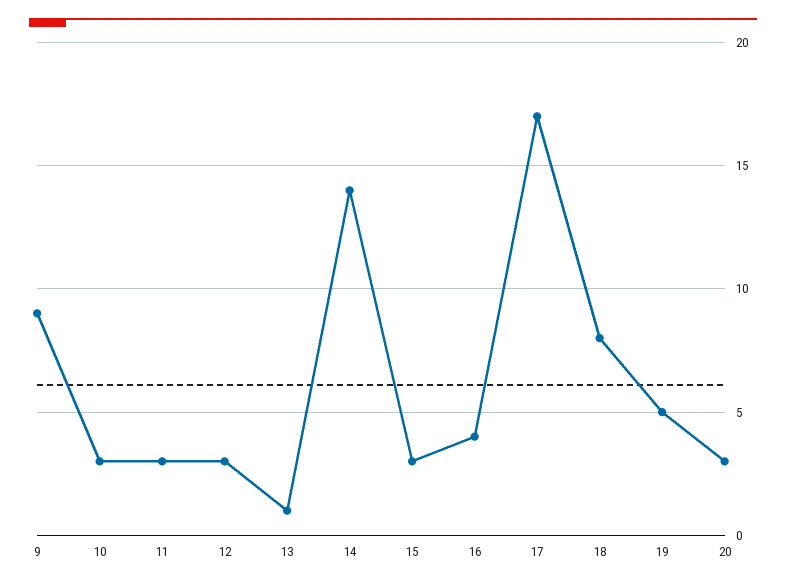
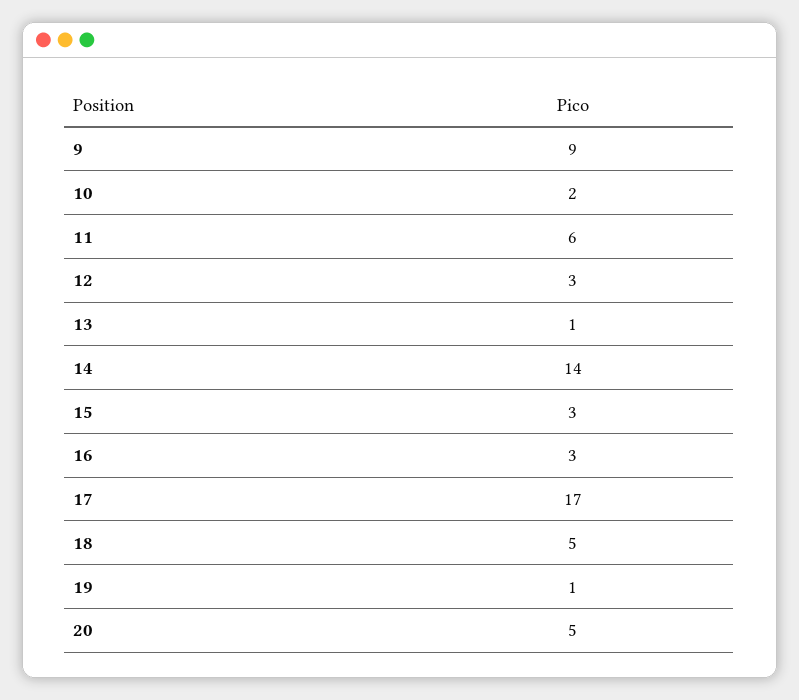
10: 3 -> 2
11: 3 -> 6
16: 4 -> 3
18: 8 -> 5
19: 5 -> 1
20: 3 -> 5

